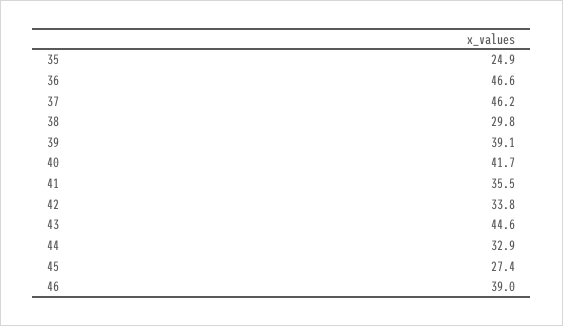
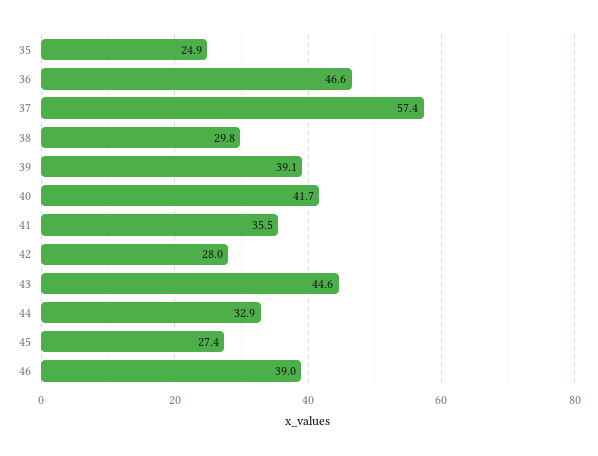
37: 46.2 -> 57.4
42: 33.8 -> 28

